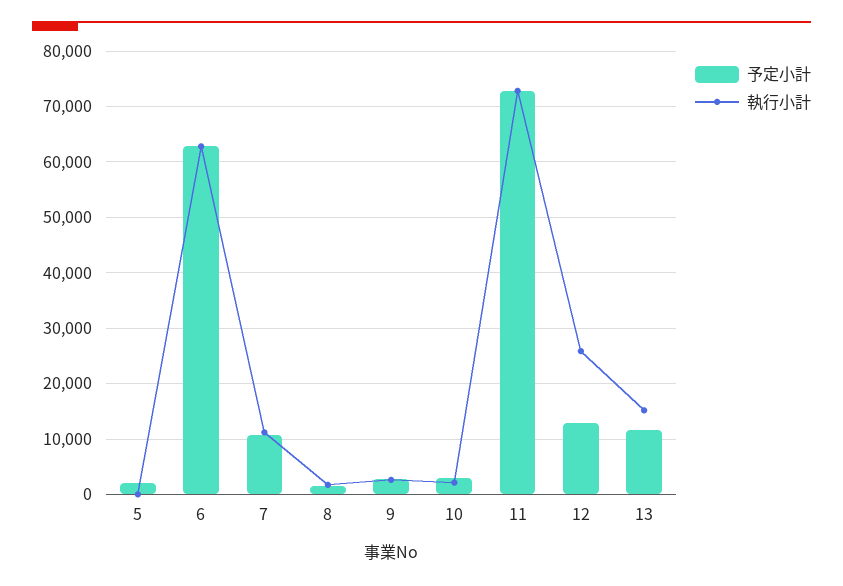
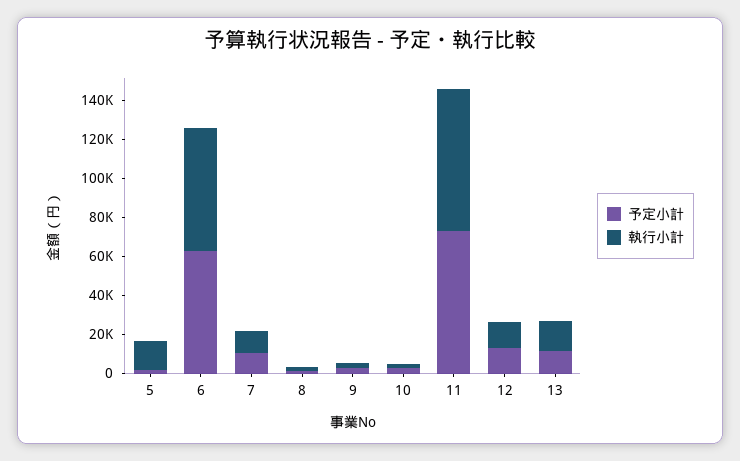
執行小計, 5: 0 -> 15000
執行小計, 12: 26000 -> 15000

